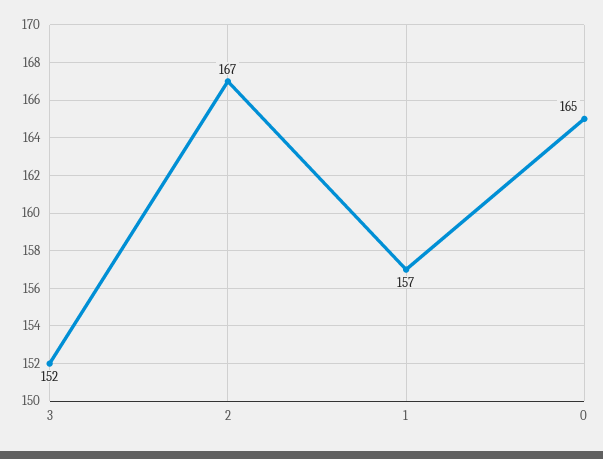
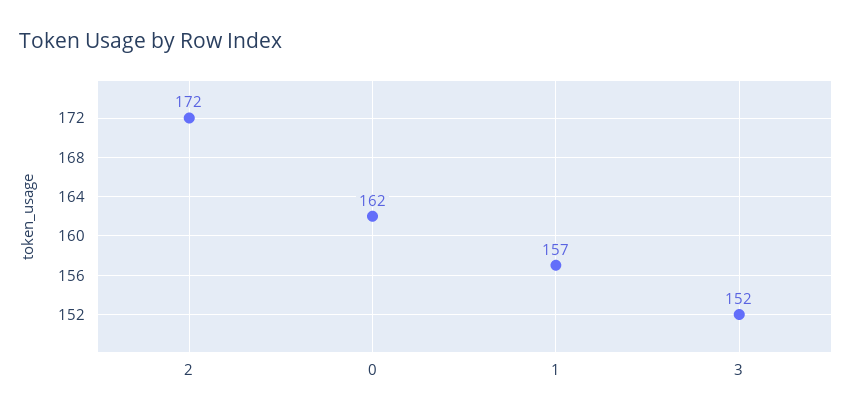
2: 167 -> 172
0: 165 -> 162

